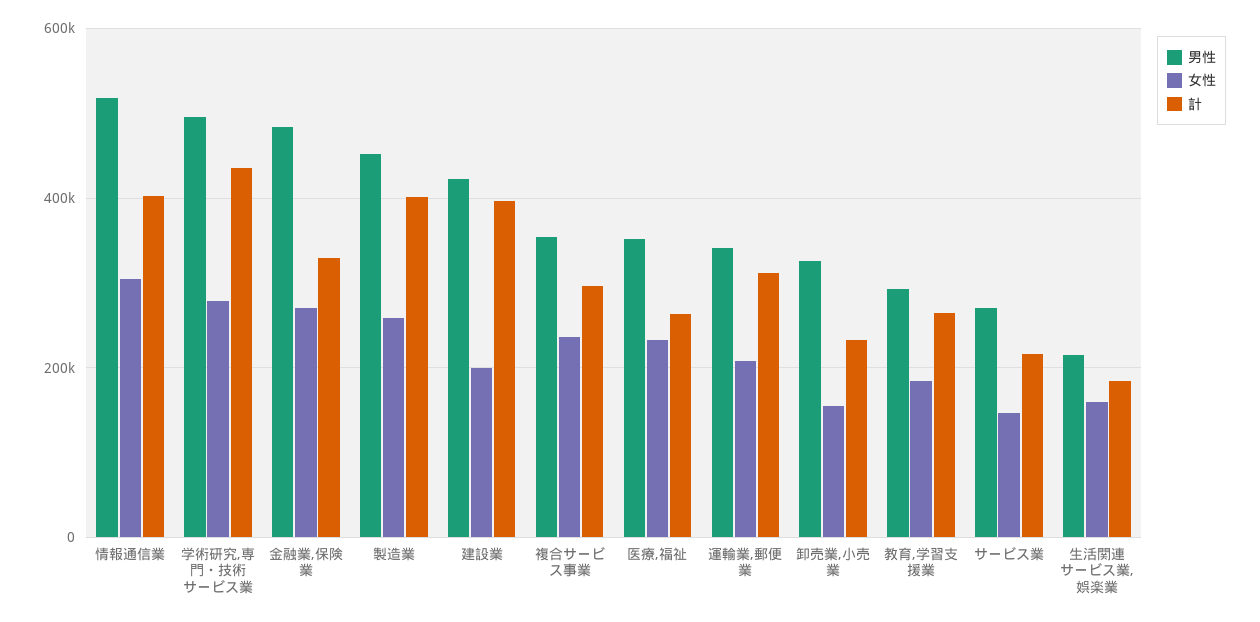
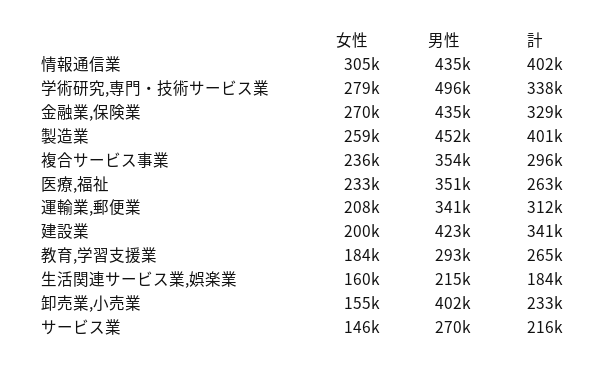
男性, 情報通信業: 520000 -> 435000
計, 学術研究,専門・技術サービス業: 440000 -> 338000
男性, 金融業,保険業: 480000 -> 435000
計, 建設業: 400000 -> 341000
男性, 卸売業,小売業: 320000 -> 402000

